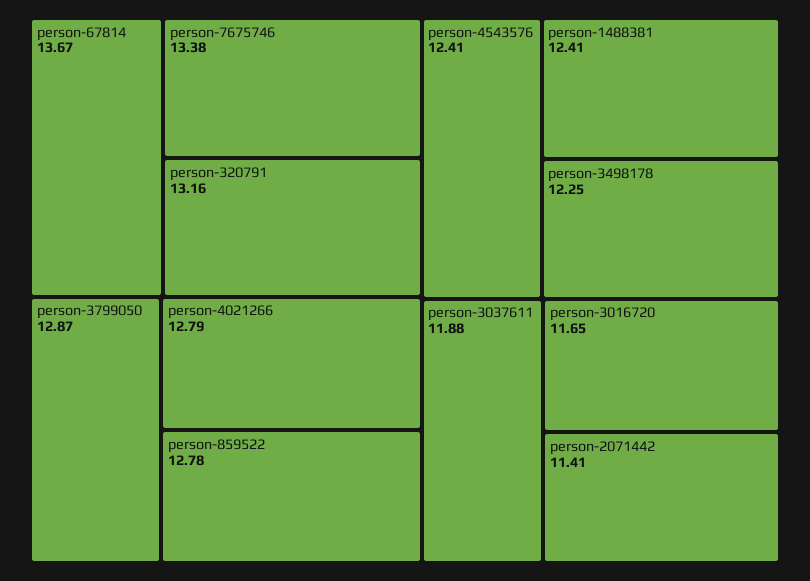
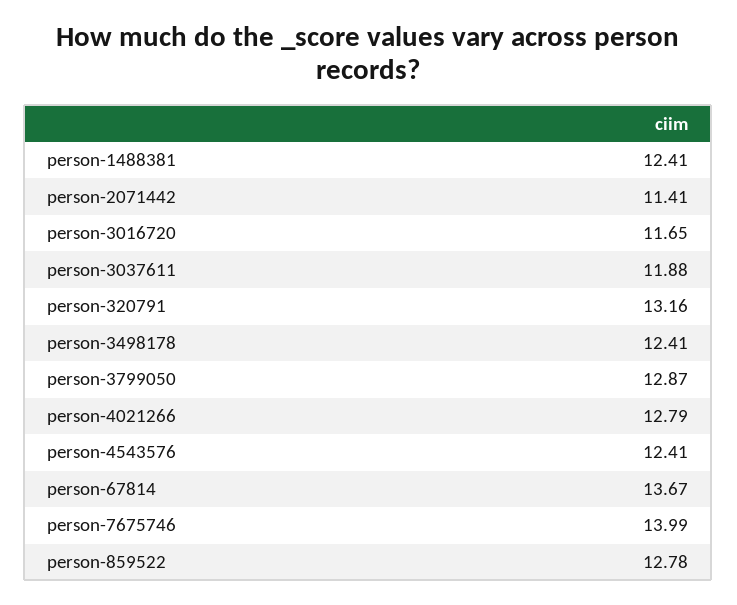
person-7675746: 13.38 -> 13.99
person-3498178: 12.25 -> 12.41

